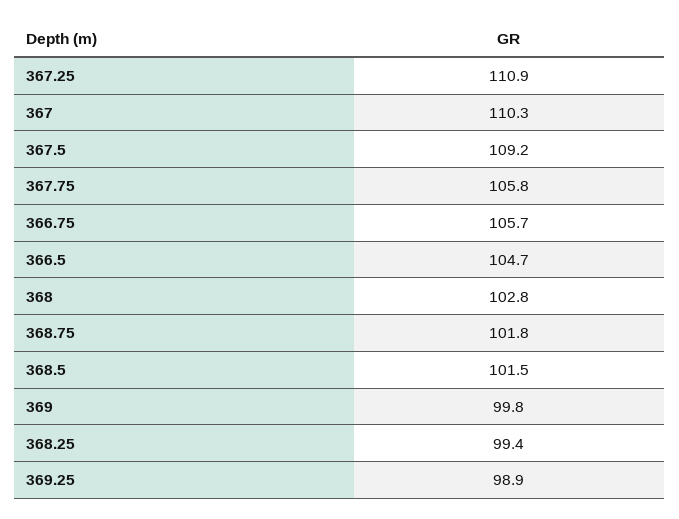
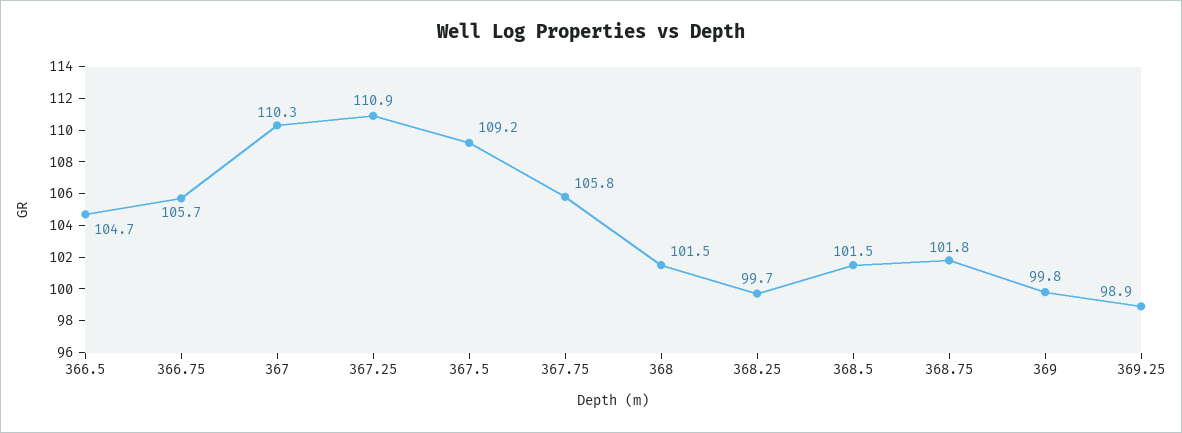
368: 102.8 -> 101.5
368.25: 99.4 -> 99.7

